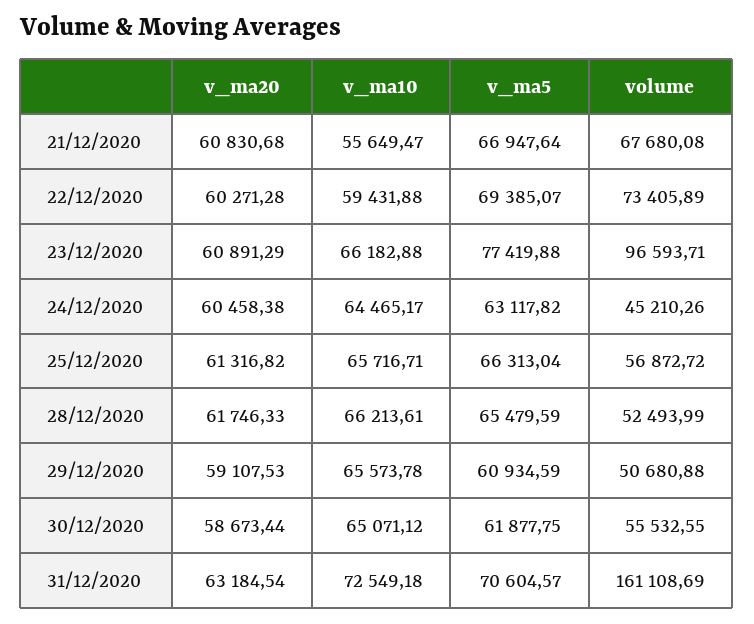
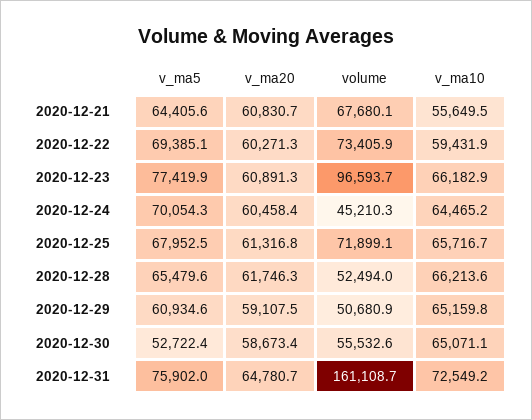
v_ma5, 21/12/2020: 66947.64 -> 64405.6
v_ma5, 24/12/2020: 63117.82 -> 70054.3
v_ma5, 25/12/2020: 66313.04 -> 67952.5
volume, 25/12/2020: 56872.72 -> 71899.1
v_ma10, 29/12/2020: 65573.78 -> 65159.8
v_ma5, 30/12/2020: 61877.75 -> 52722.4
v_ma20, 31/12/2020: 63184.54 -> 64780.7
v_ma5, 31/12/2020: 70604.57 -> 75902

